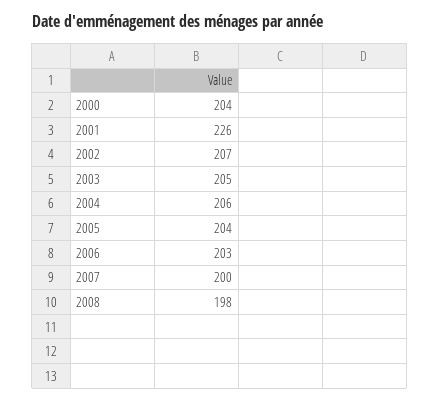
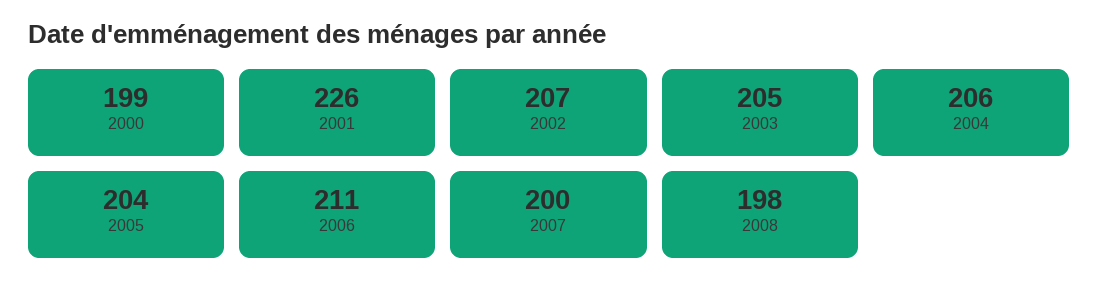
2000: 204 -> 199
2006: 203 -> 211

